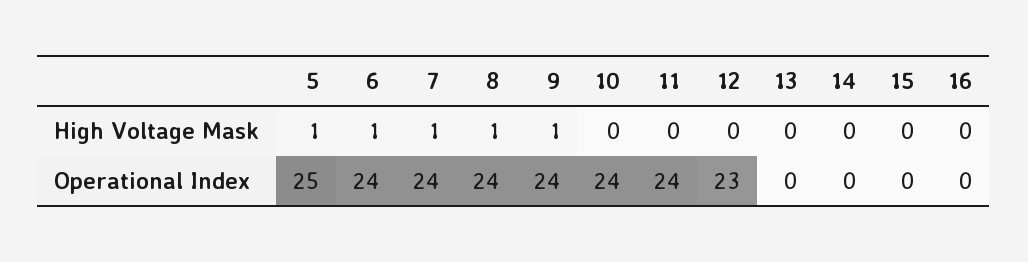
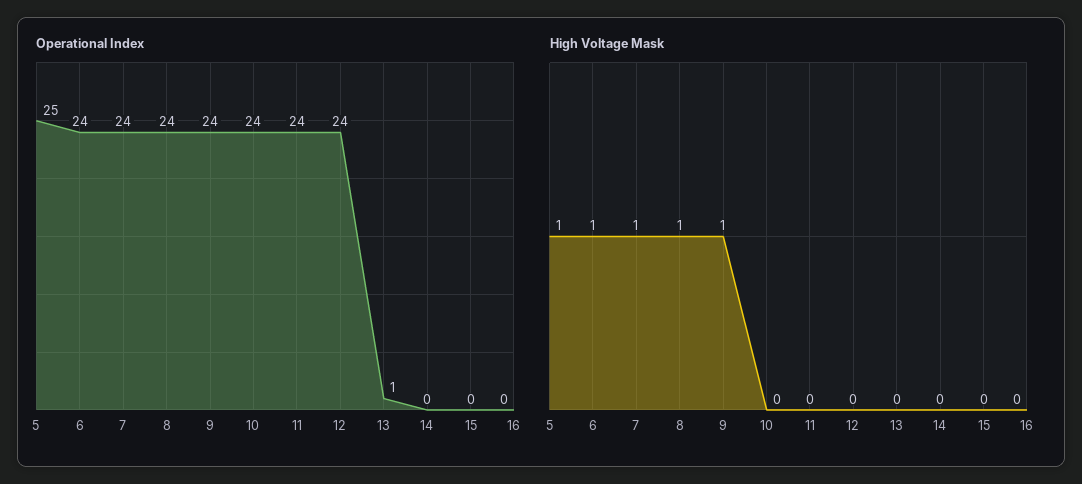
Operational Index, 12: 23 -> 24
Operational Index, 13: 0 -> 1

